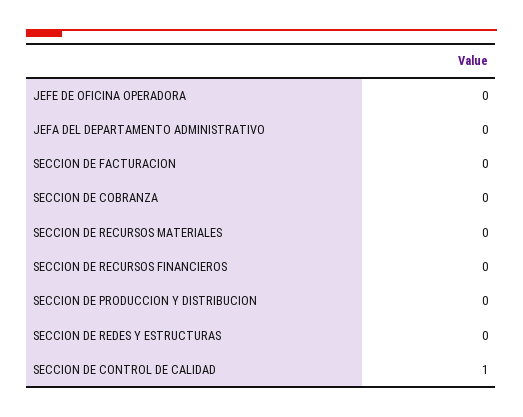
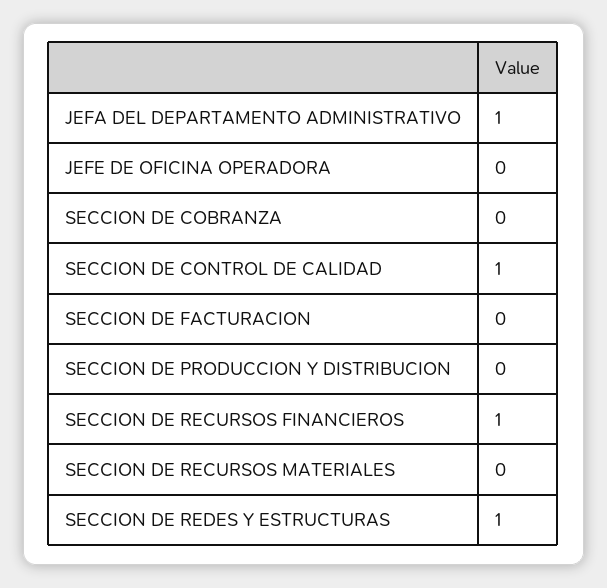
JEFA DEL DEPARTAMENTO ADMINISTRATIVO: 0 -> 1
SECCION DE RECURSOS FINANCIEROS: 0 -> 1
SECCION DE REDES Y ESTRUCTURAS: 0 -> 1

